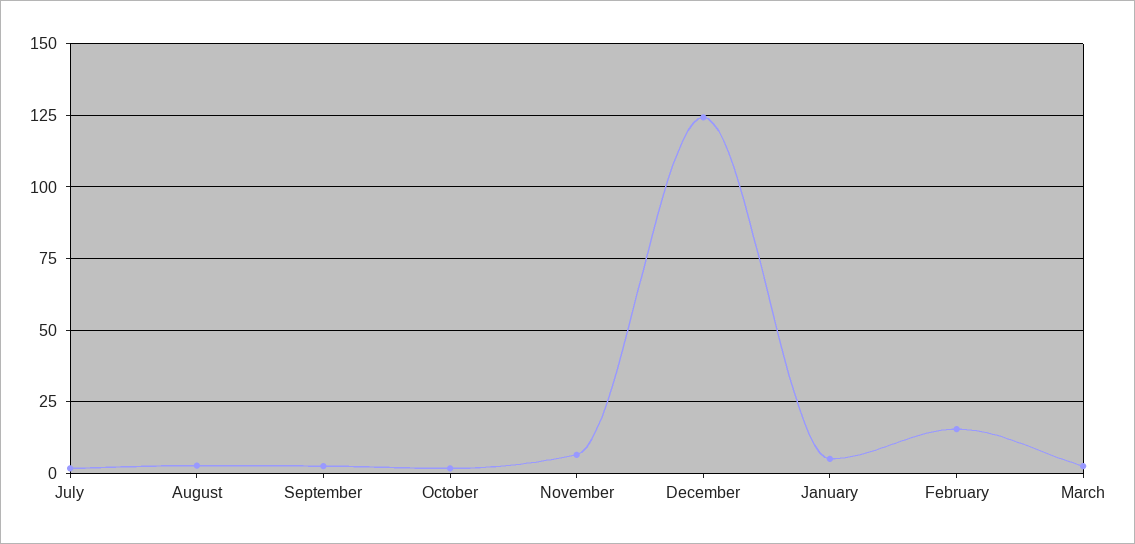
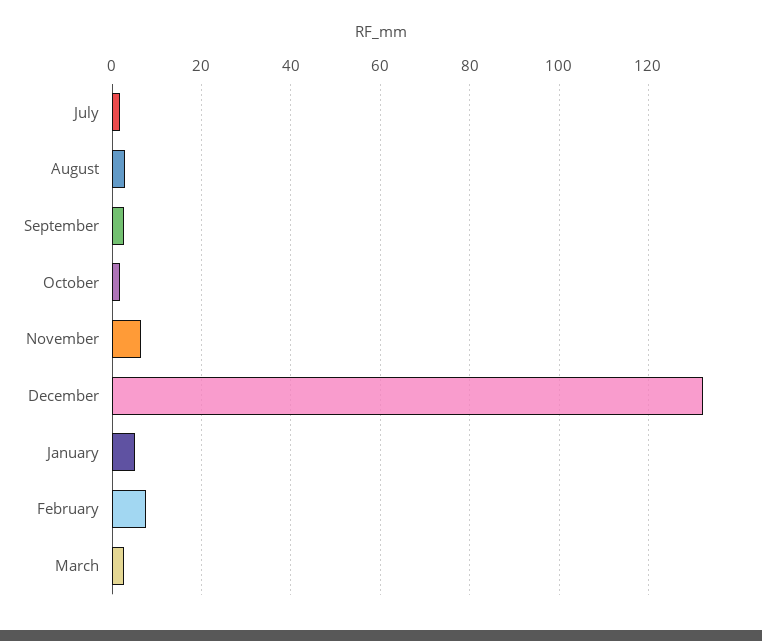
December: 125 -> 132
February: 15 -> 8

